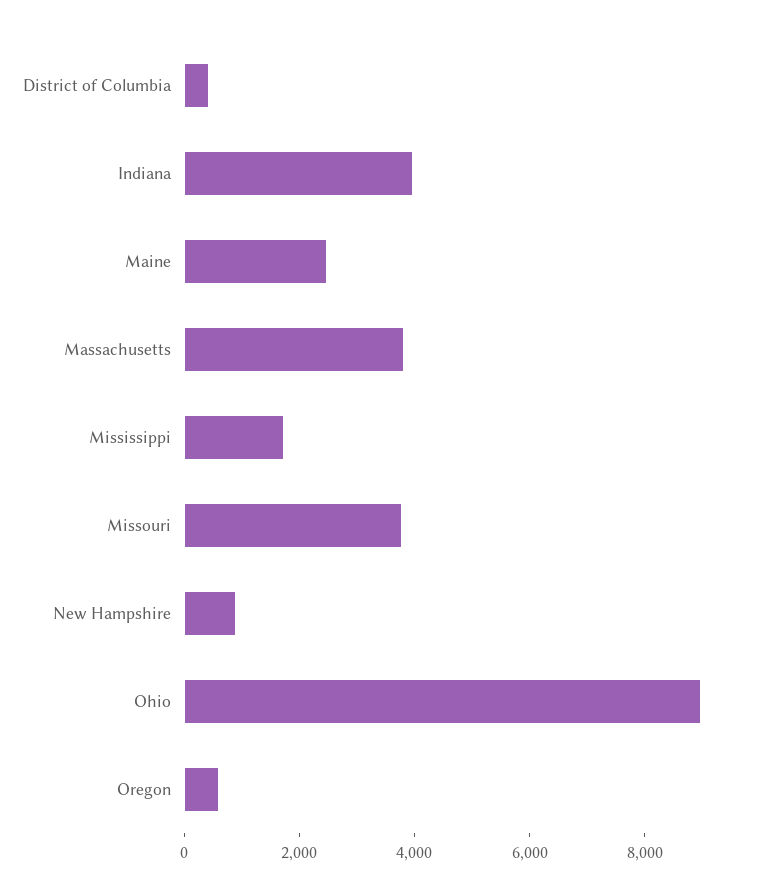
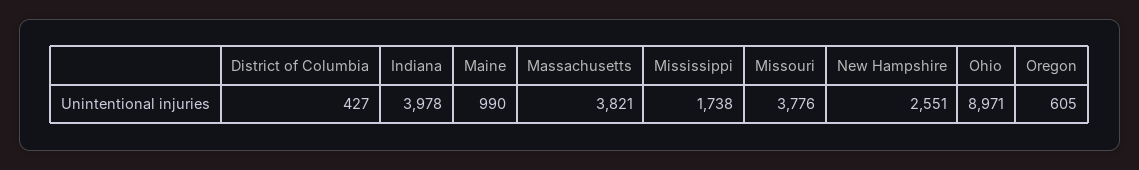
Maine: 2500 -> 990
New Hampshire: 1000 -> 2551

